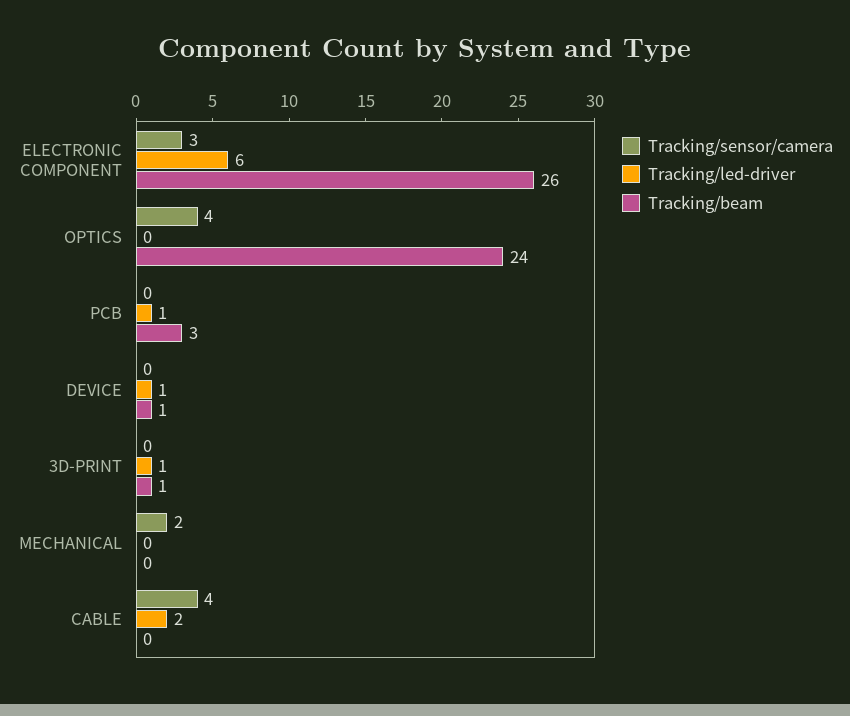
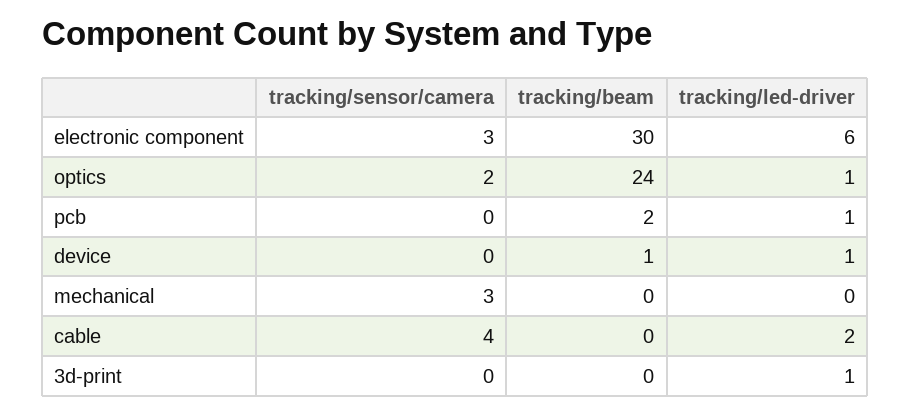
Tracking/beam, ELECTRONIC COMPONENT: 26 -> 30
Tracking/sensor/camera, OPTICS: 4 -> 2
Tracking/led-driver, OPTICS: 0 -> 1
Tracking/beam, PCB: 3 -> 2
Tracking/beam, 3D-PRINT: 1 -> 0
Tracking/sensor/camera, MECHANICAL: 2 -> 3

